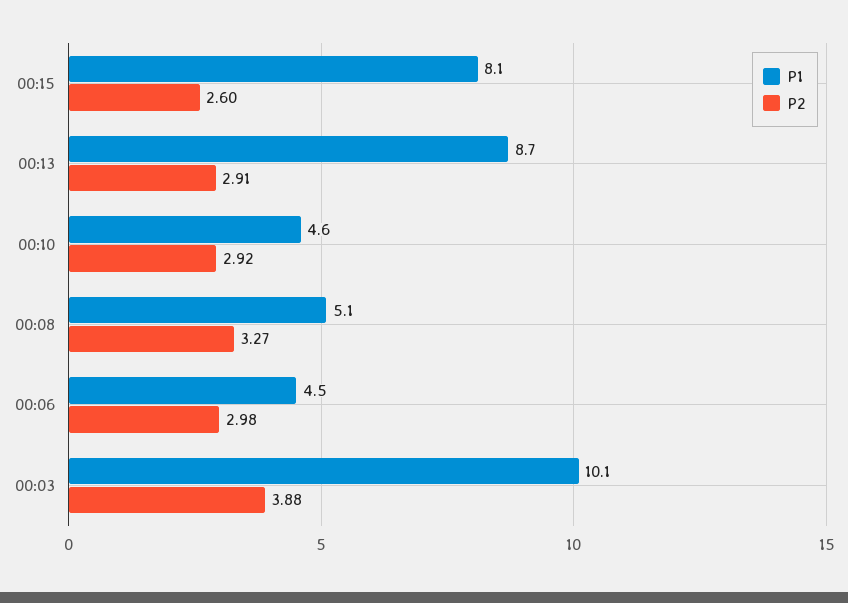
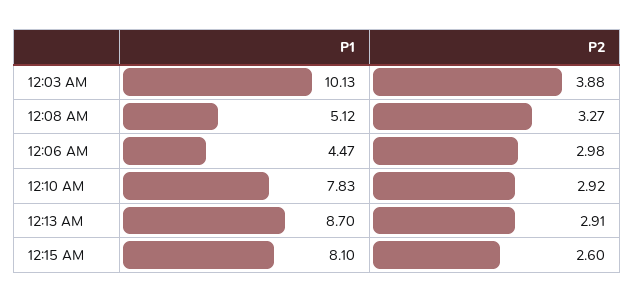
P1, 00:10: 4.6 -> 7.83

